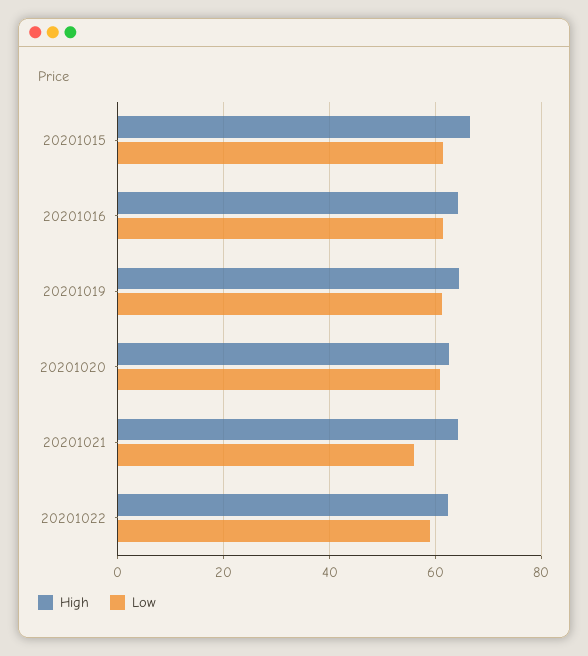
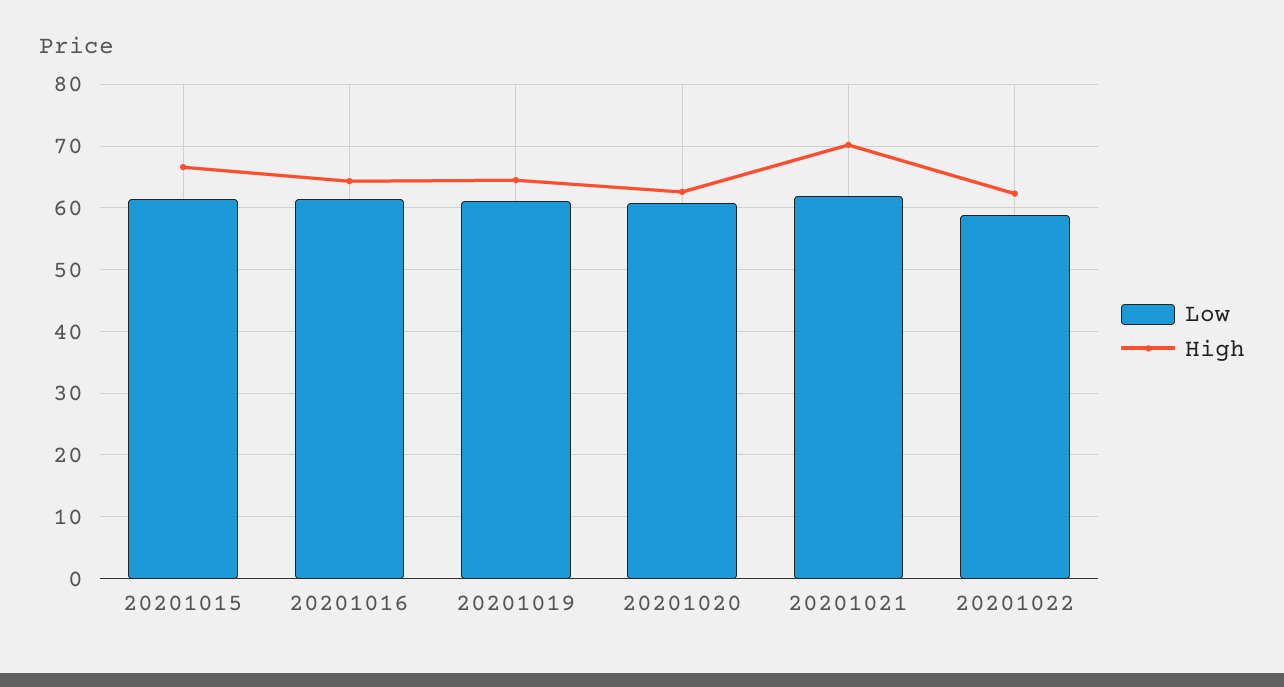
High, 20201021: 64 -> 70
Low, 20201021: 56 -> 62

